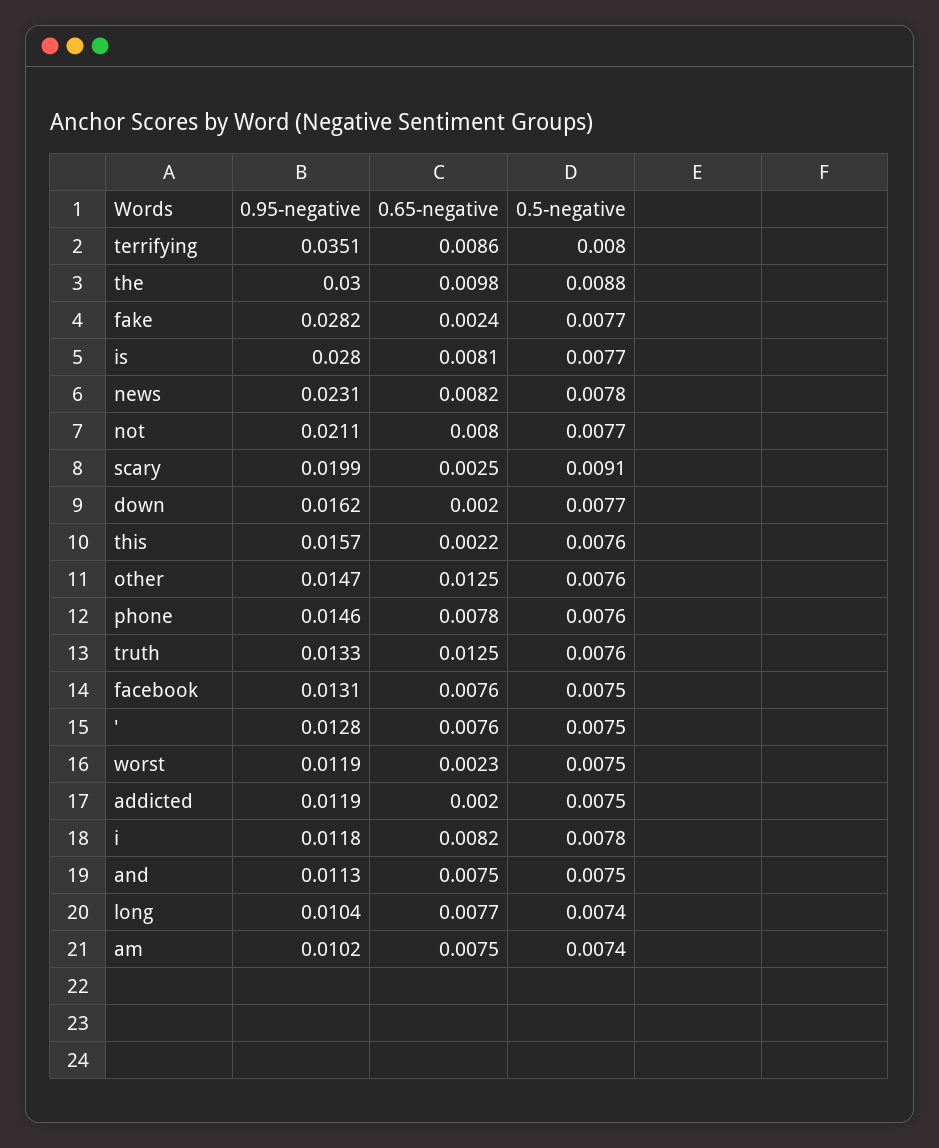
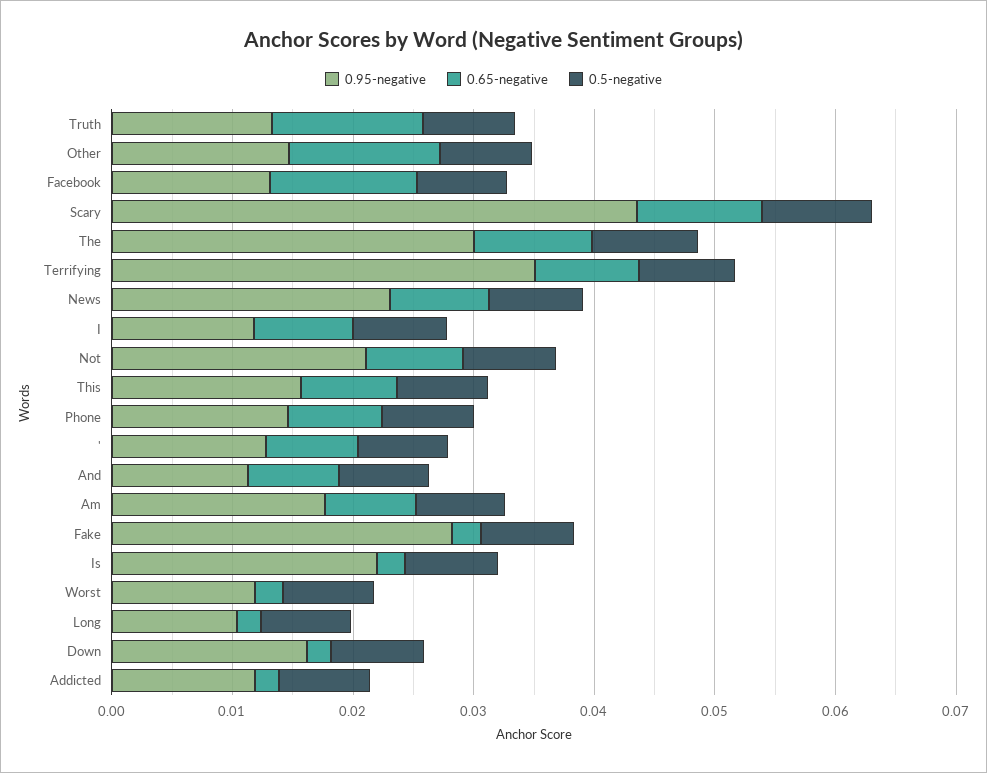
0.95-negative, is: 0.028 -> 0.022
0.65-negative, is: 0.0081 -> 0.002
0.95-negative, scary: 0.0199 -> 0.044
0.65-negative, scary: 0.0025 -> 0.01
0.65-negative, this: 0.0022 -> 0.008
0.65-negative, facebook: 0.0076 -> 0.012
0.65-negative, long: 0.0077 -> 0.002
0.95-negative, am: 0.0102 -> 0.018

